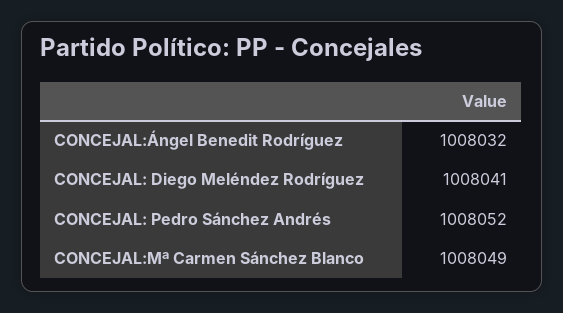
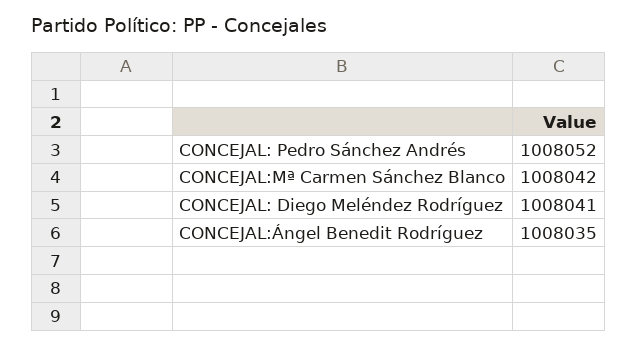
CONCEJAL:Ángel Benedit Rodríguez: 1008032 -> 1008035
CONCEJAL:Mª Carmen Sánchez Blanco: 1008049 -> 1008042

